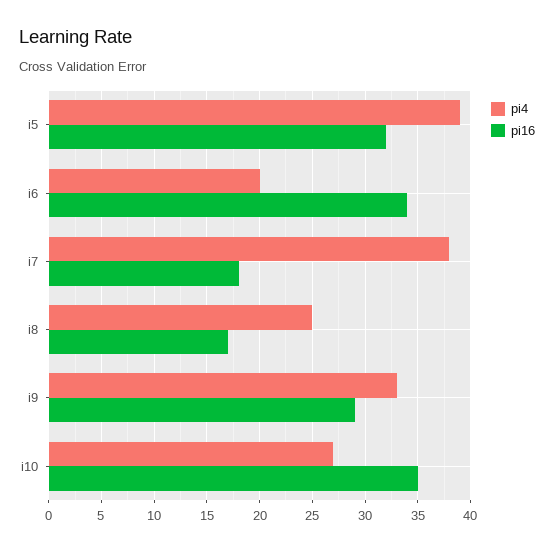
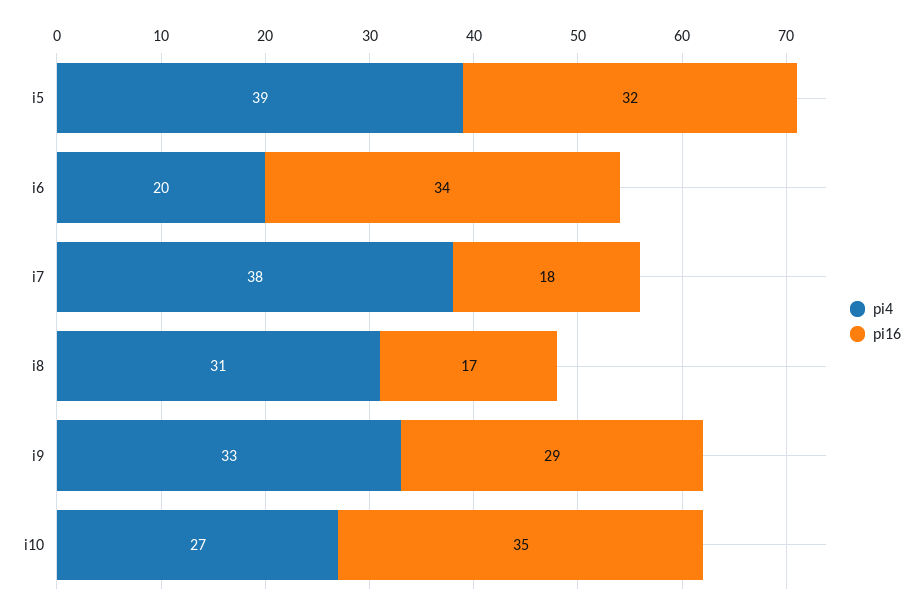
pi4, i8: 25 -> 31

